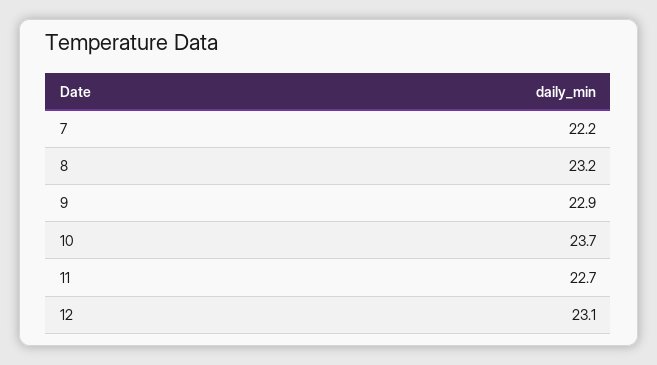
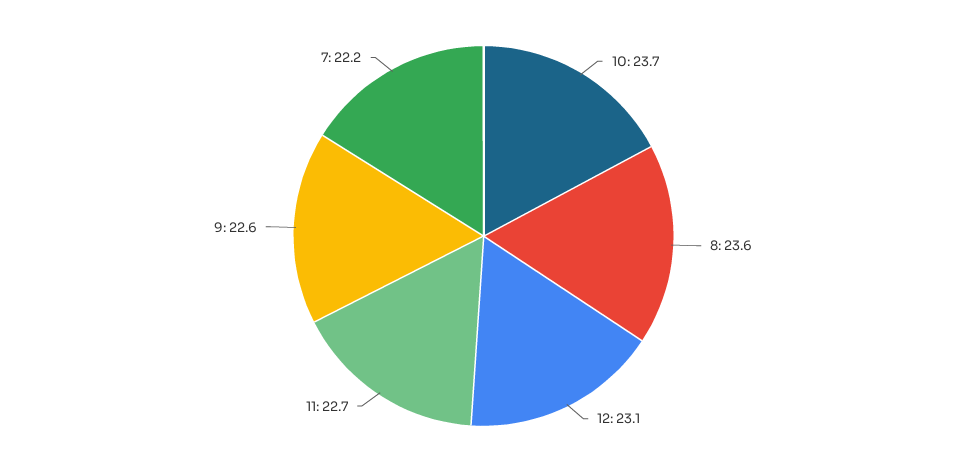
8: 23.2 -> 23.6
9: 22.9 -> 22.6

